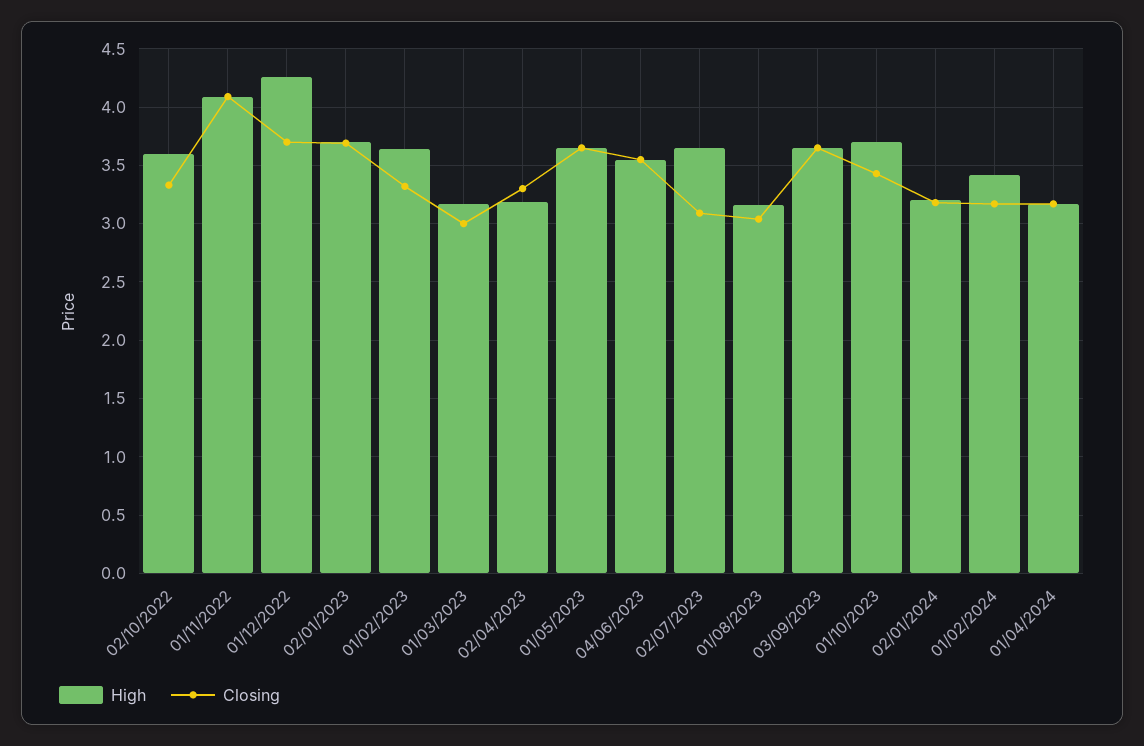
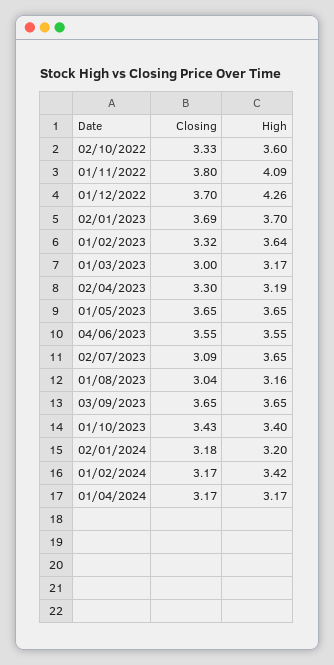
Closing, 01/11/2022: 4.1 -> 3.8
High, 01/10/2023: 3.7 -> 3.4

